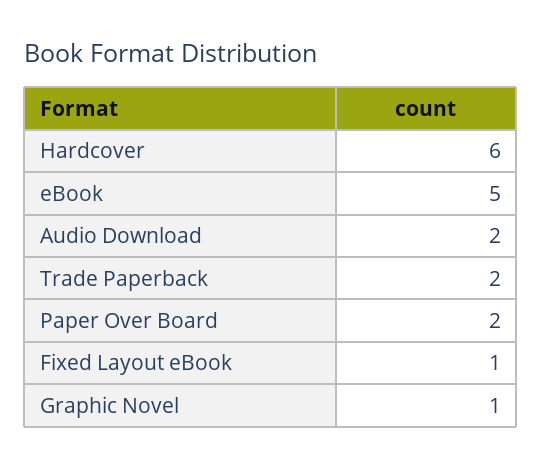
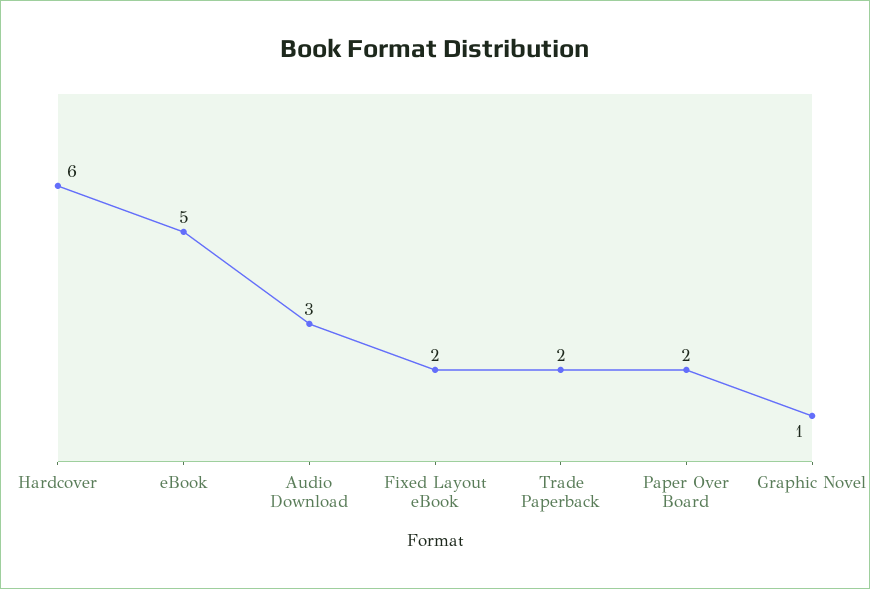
Audio Download: 2 -> 3
Fixed Layout eBook: 1 -> 2

